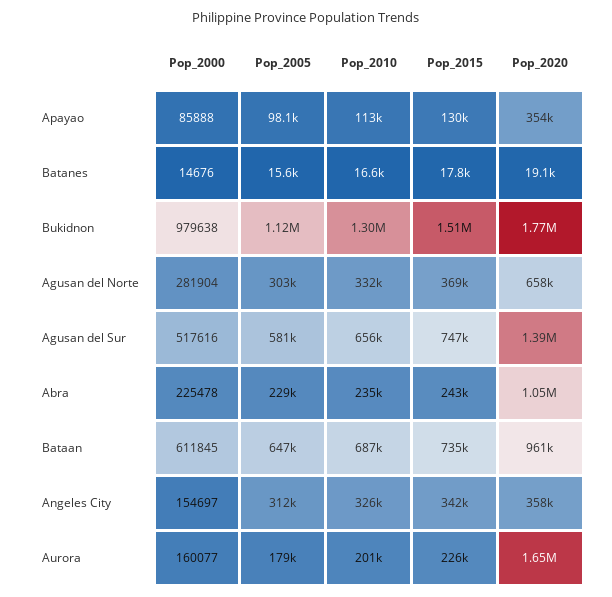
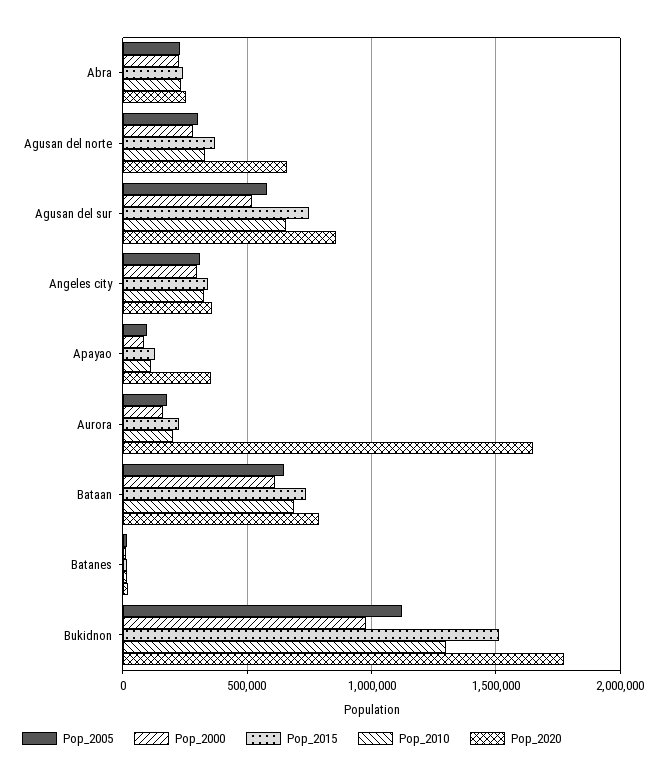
Pop_2020, Agusan del Sur: 1390000 -> 850000
Pop_2020, Abra: 1050000 -> 250000
Pop_2020, Bataan: 961000 -> 800000
Pop_2000, Angeles City: 154697 -> 300000

